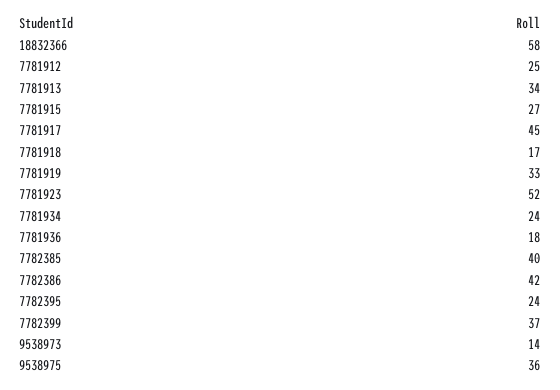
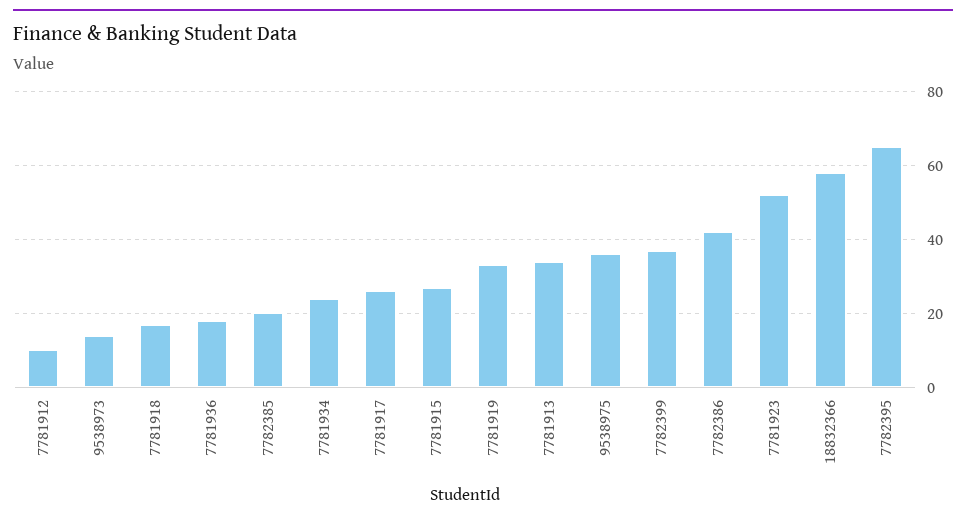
7781912: 25 -> 10
7781917: 45 -> 25
7782385: 40 -> 20
7782395: 24 -> 65

